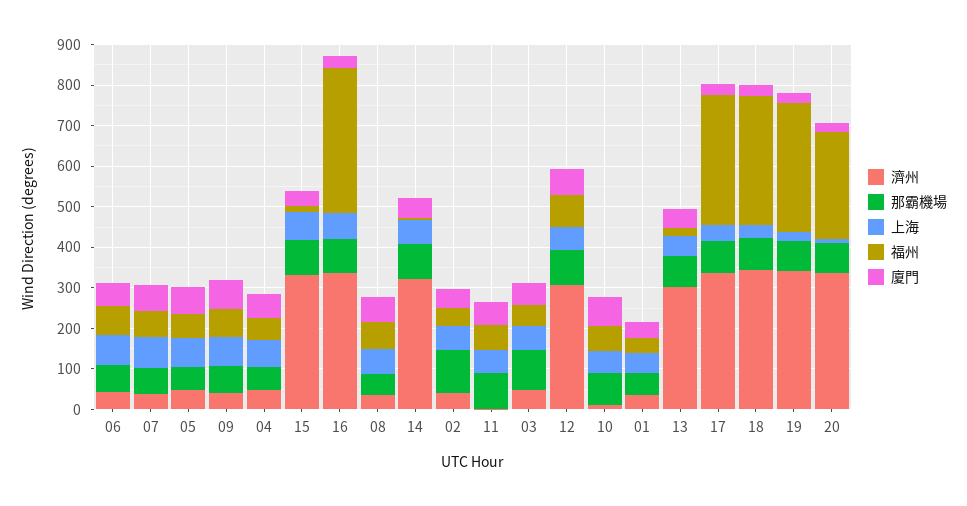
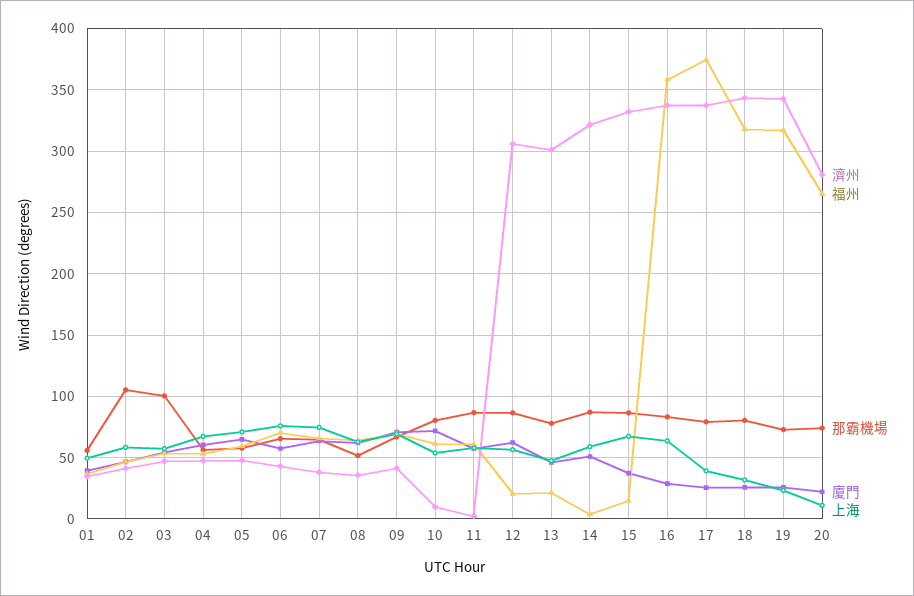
福州, 12: 80 -> 20
福州, 17: 320 -> 375
濟州, 20: 340 -> 280

